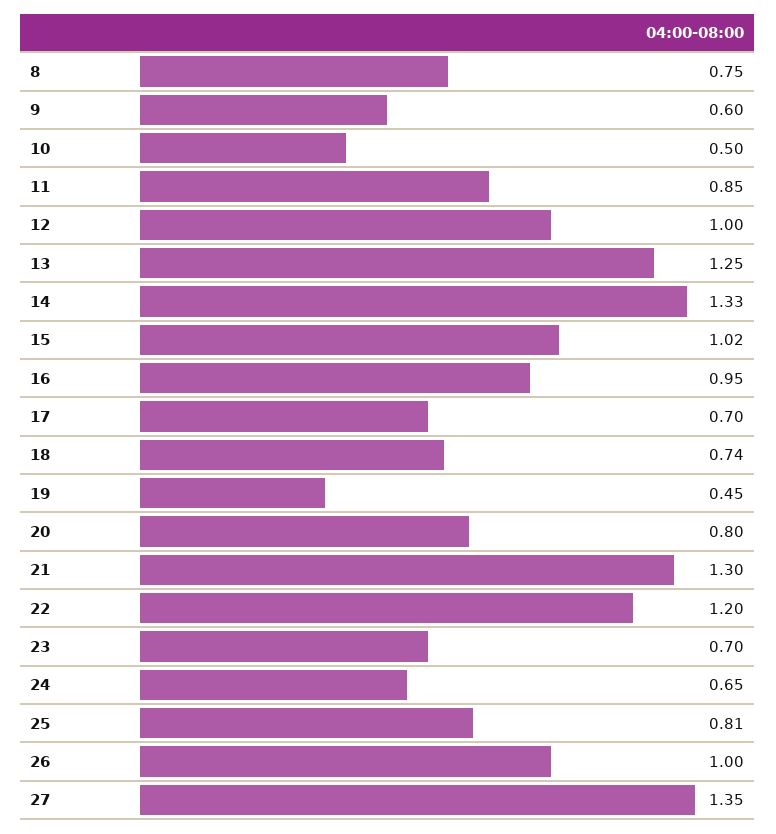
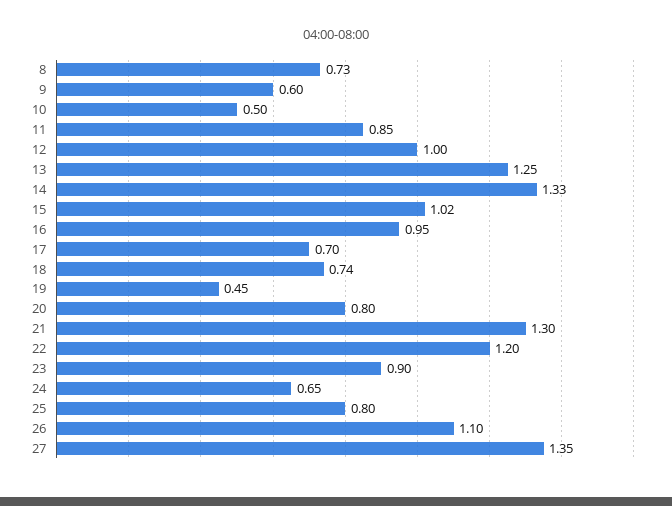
8: 0.75 -> 0.73
23: 0.7 -> 0.9
25: 0.81 -> 0.8
26: 1 -> 1.1

